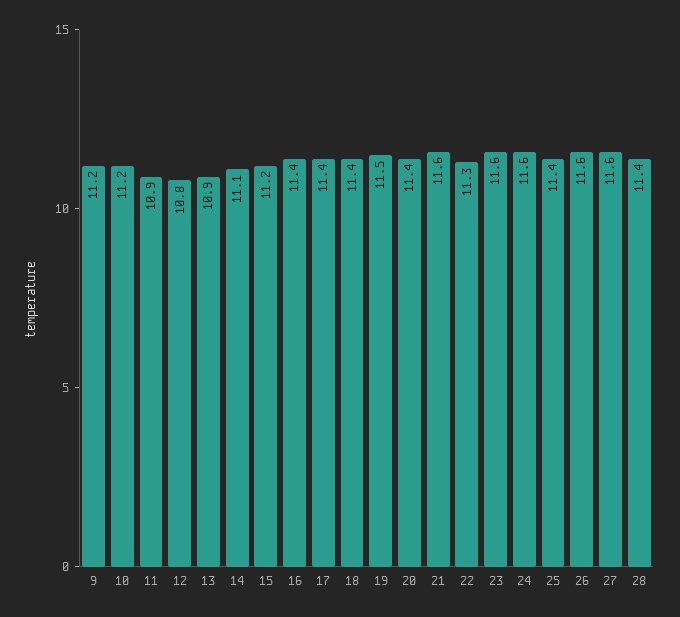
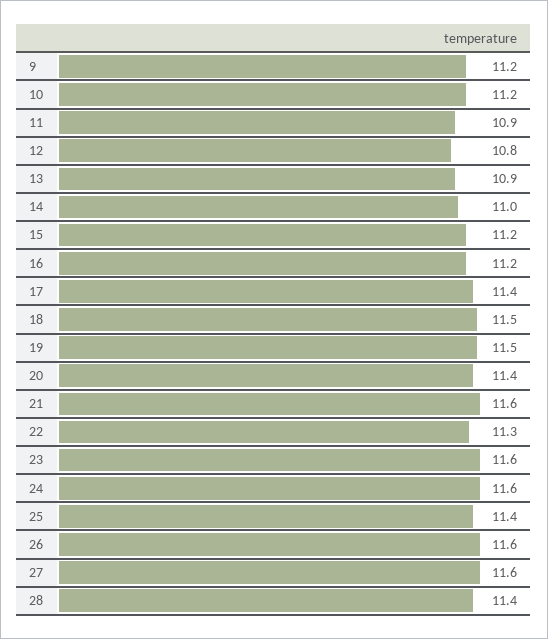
14: 11.1 -> 11
16: 11.4 -> 11.2
18: 11.4 -> 11.5

